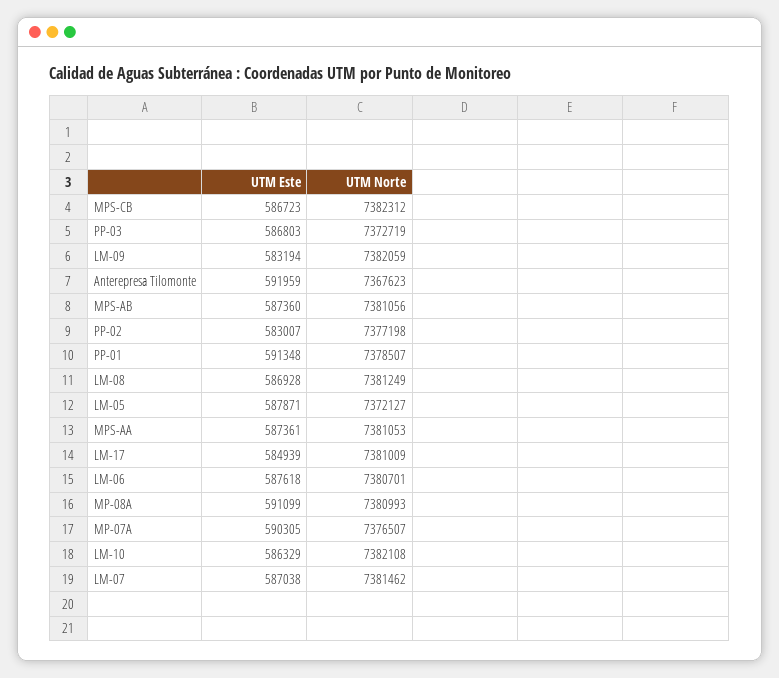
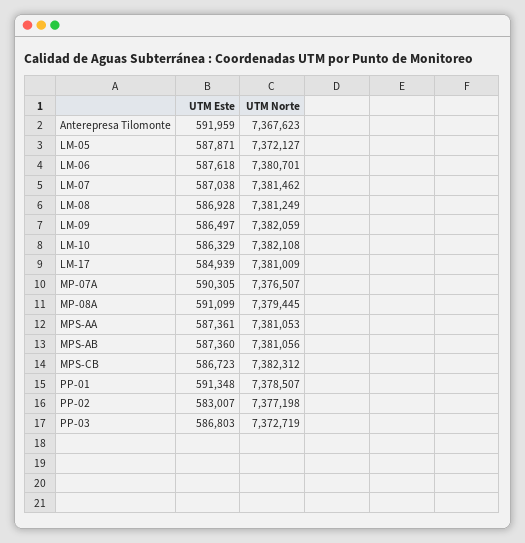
UTM Este, LM-09: 583194 -> 586497
UTM Norte, MP-08A: 7380993 -> 7379445

